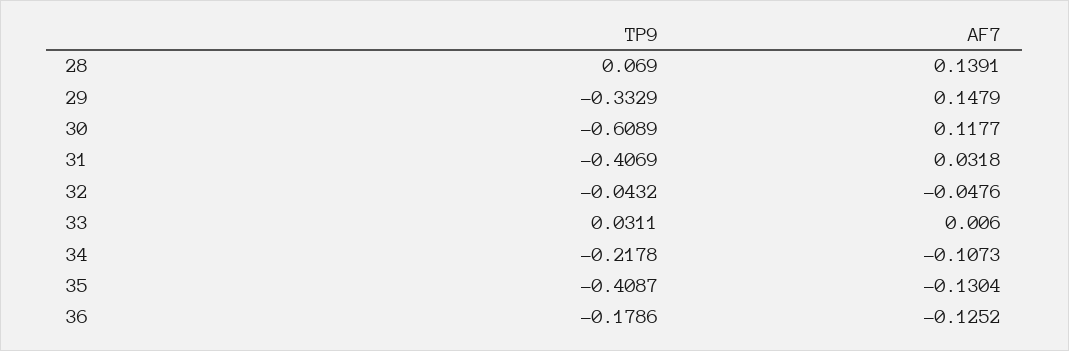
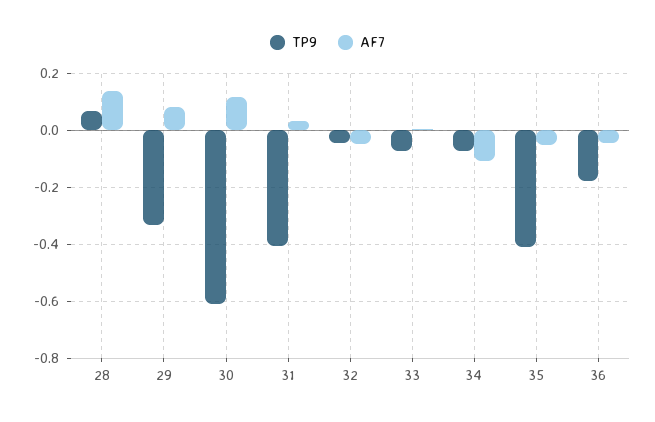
AF7, 29: 0.1479 -> 0.075
TP9, 33: 0.0311 -> -0.075
TP9, 34: -0.2178 -> -0.075
AF7, 35: -0.1304 -> -0.05
AF7, 36: -0.1252 -> -0.05

